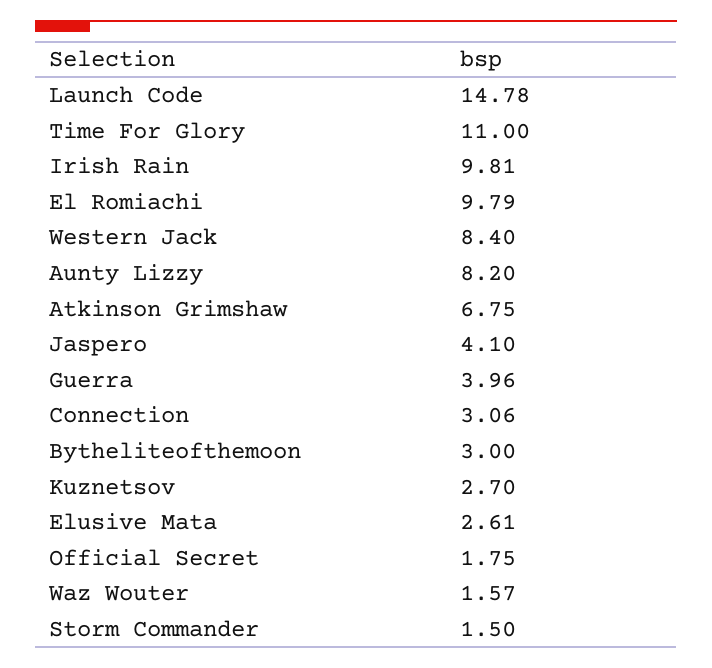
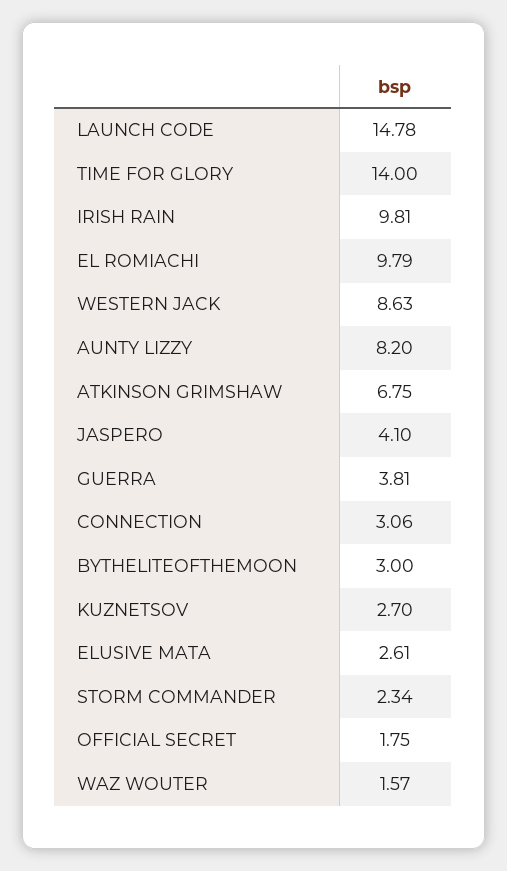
Time For Glory: 11 -> 14
Western Jack: 8.4 -> 8.63
Guerra: 3.96 -> 3.81
Storm Commander: 1.5 -> 2.34

